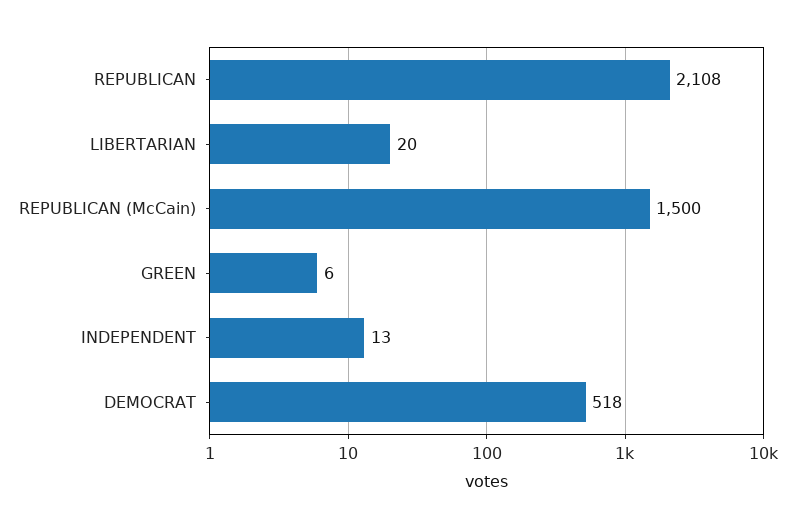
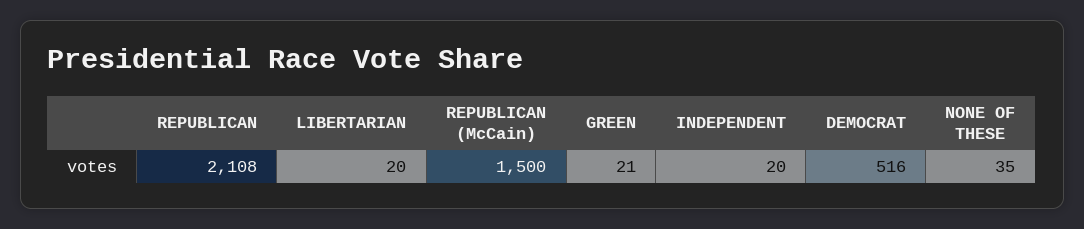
GREEN: 6 -> 21
INDEPENDENT: 13 -> 20
DEMOCRAT: 518 -> 516
NONE OF THESE: none -> 35

